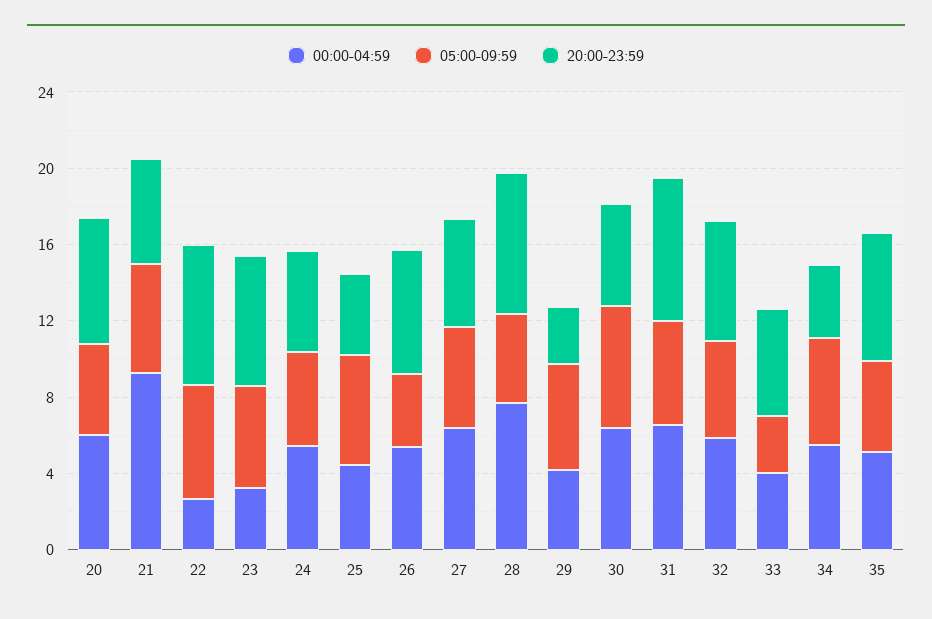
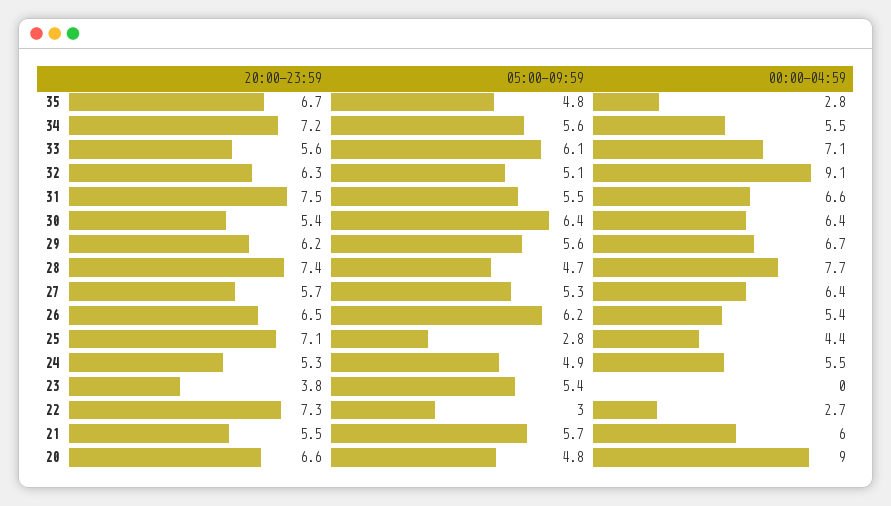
00:00-04:59, 20: 6 -> 9
00:00-04:59, 21: 9 -> 6
05:00-09:59, 22: 6 -> 3
00:00-04:59, 23: 3 -> 0
20:00-23:59, 23: 7 -> 3.8
05:00-09:59, 25: 6 -> 2.8
20:00-23:59, 25: 4 -> 7.1
05:00-09:59, 26: 4 -> 6.2
00:00-04:59, 29: 4 -> 6.7
20:00-23:59, 29: 3 -> 6.2
00:00-04:59, 32: 6 -> 9.1
00:00-04:59, 33: 4 -> 7.1
05:00-09:59, 33: 3 -> 6.1
20:00-23:59, 34: 4 -> 7.2
00:00-04:59, 35: 5 -> 2.8

